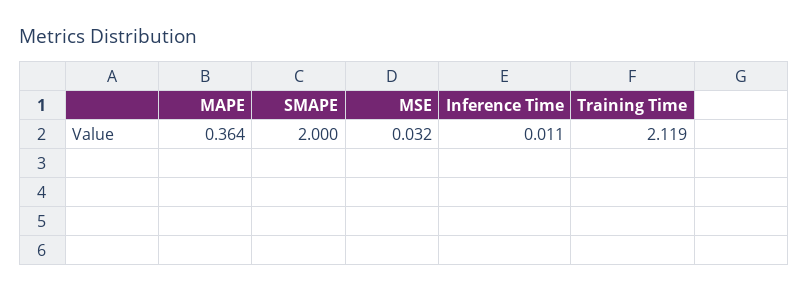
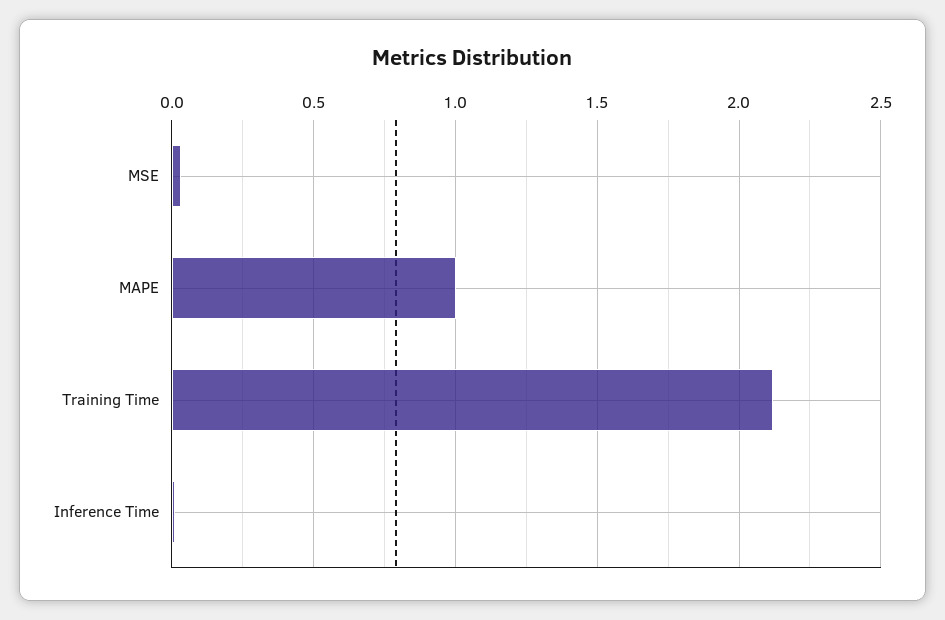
MAPE: 0.364 -> 1
SMAPE: 2 -> none

